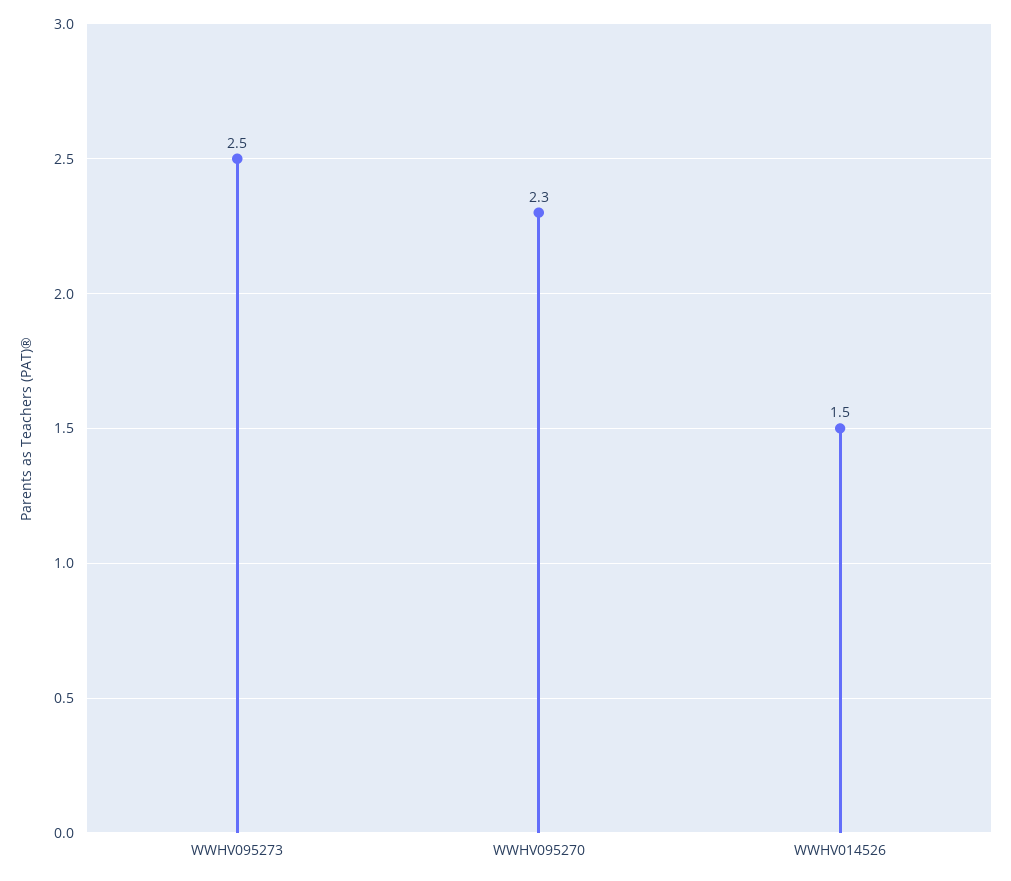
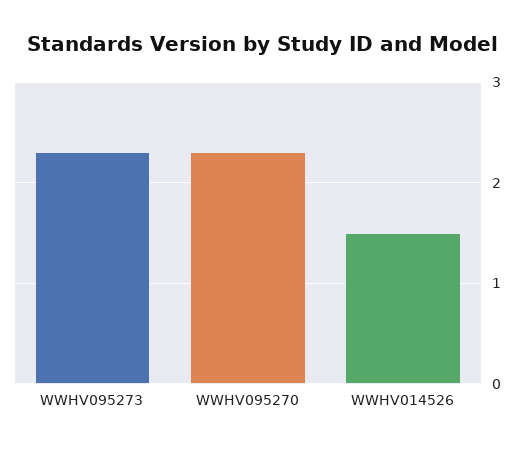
WWHV095273: 2.5 -> 2.3

